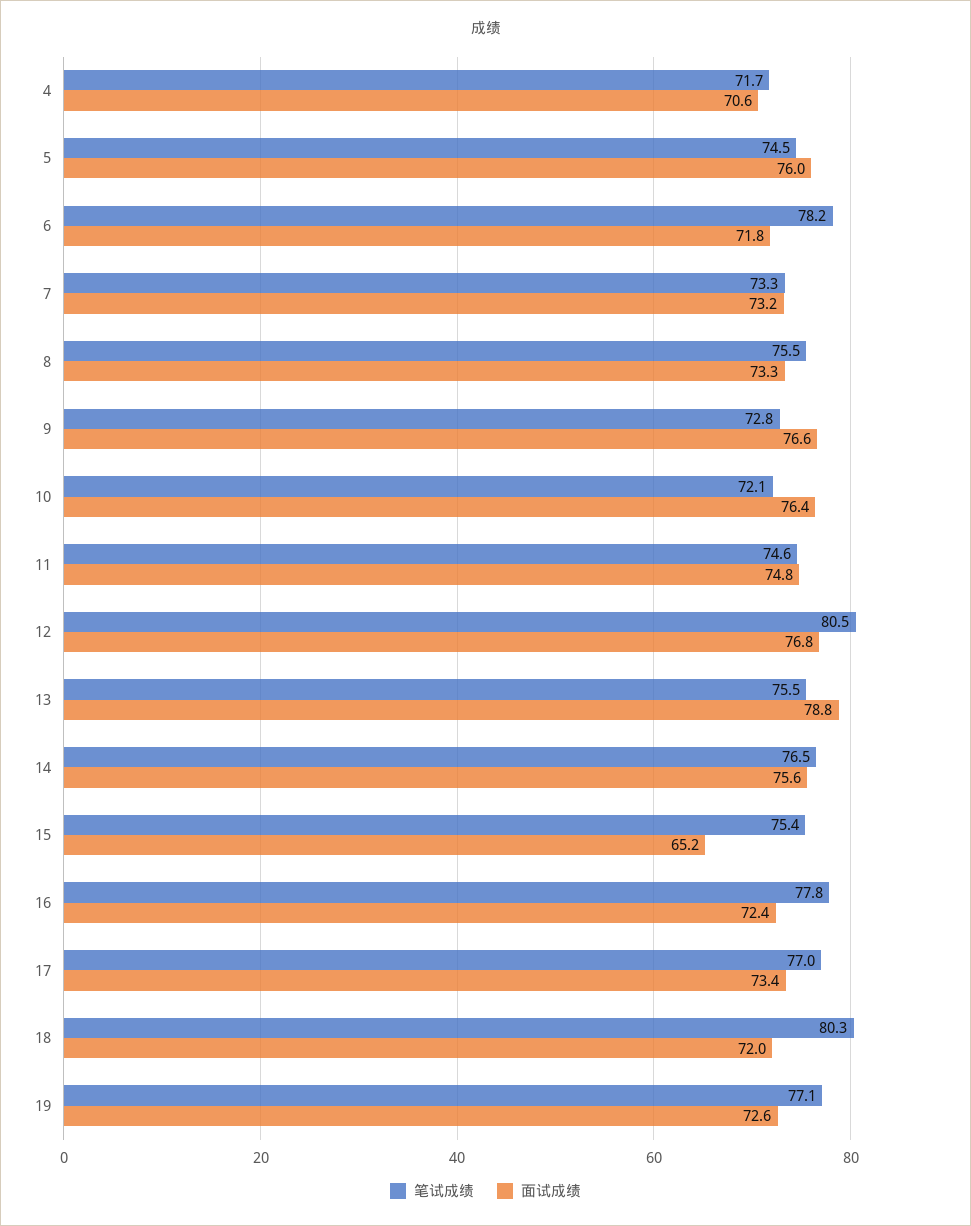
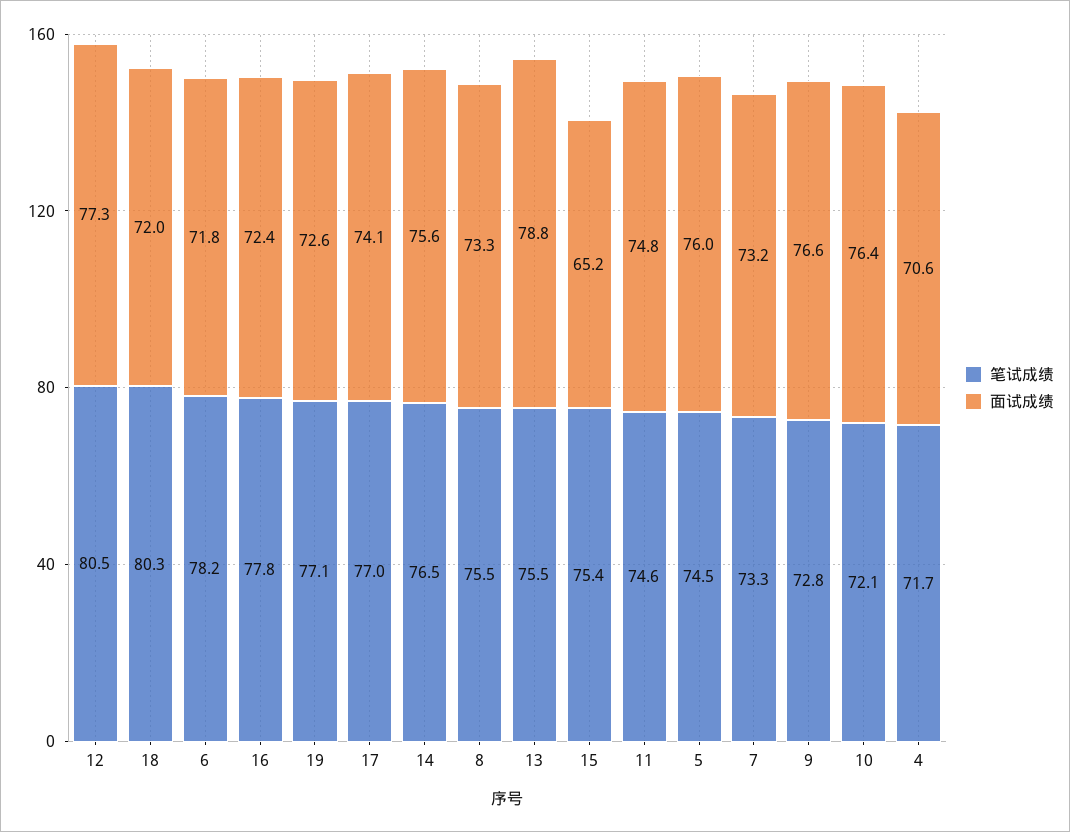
面试成绩, 12: 76.8 -> 77.3
面试成绩, 17: 73.4 -> 74.1

